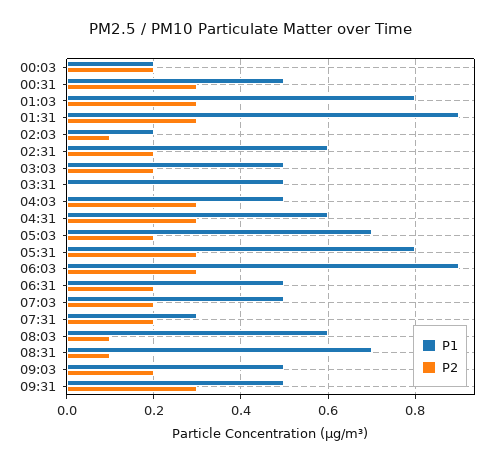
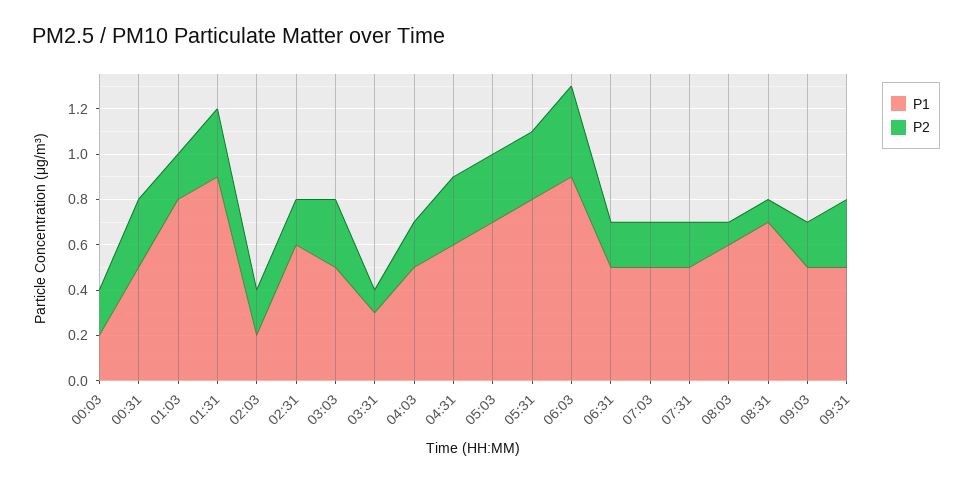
P2, 01:03: 0.3 -> 0.2
P2, 02:03: 0.1 -> 0.2
P2, 03:03: 0.2 -> 0.3
P1, 03:31: 0.5 -> 0.3
P2, 03:31: 0 -> 0.1
P2, 04:03: 0.3 -> 0.2
P2, 05:03: 0.2 -> 0.3
P2, 06:03: 0.3 -> 0.4
P1, 07:31: 0.3 -> 0.5

